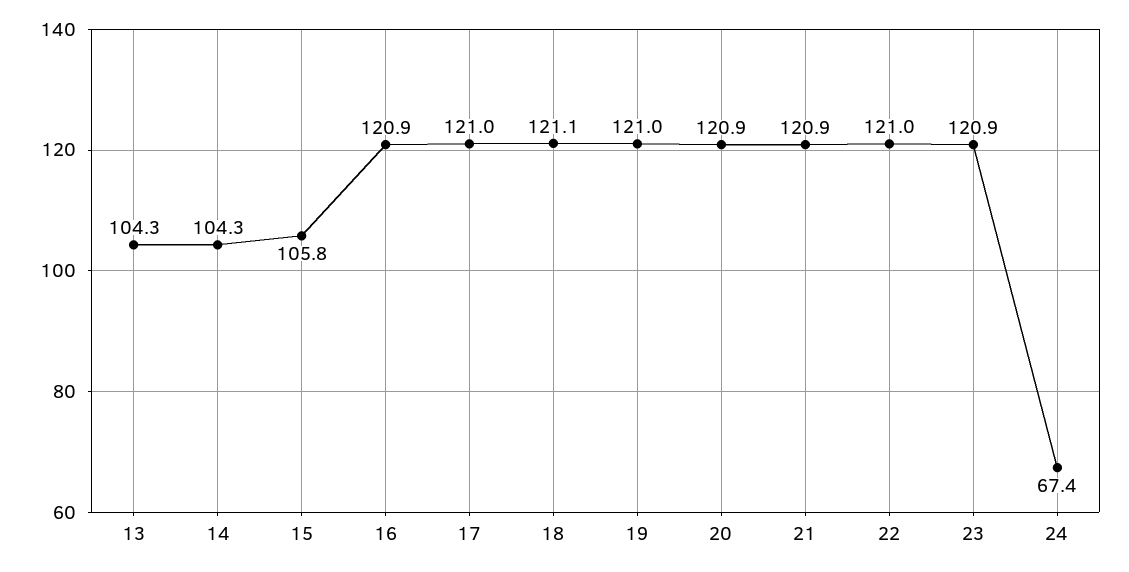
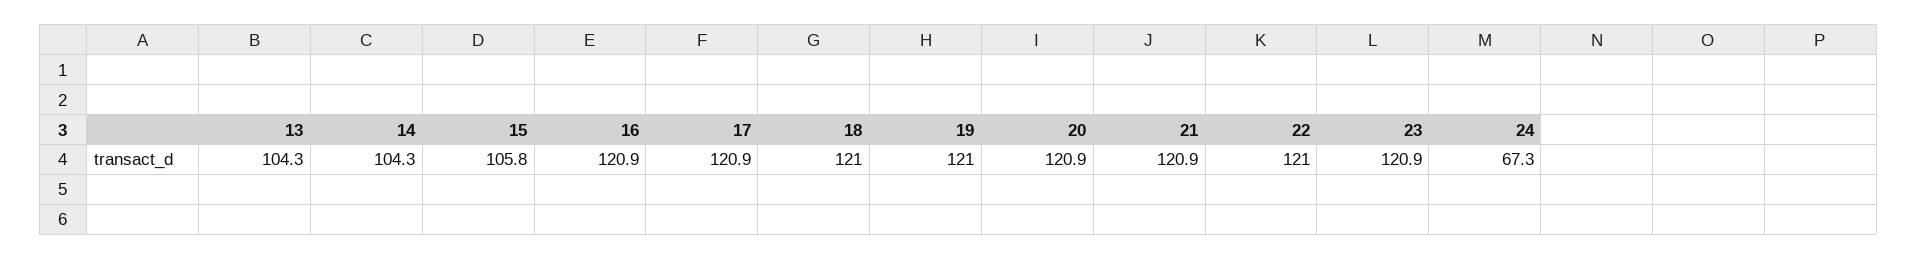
17: 121 -> 120.9
18: 121.1 -> 121
24: 67.4 -> 67.3

